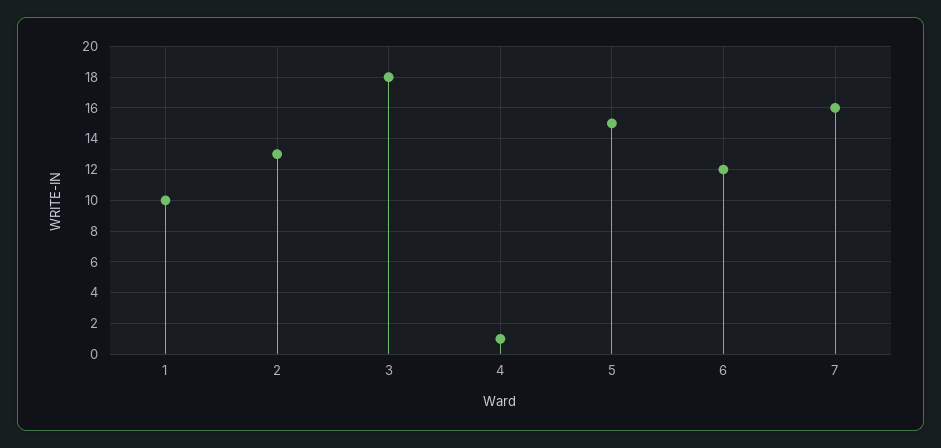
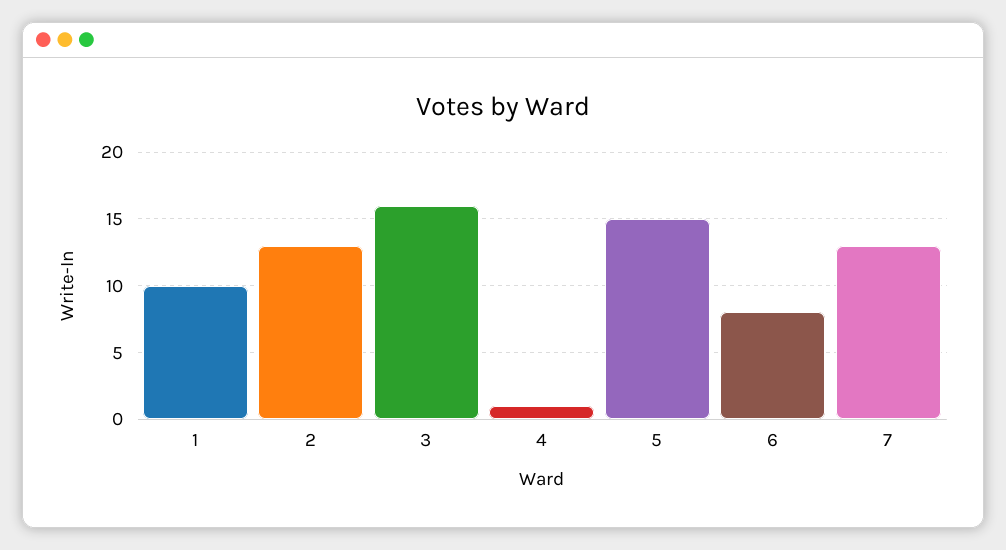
3: 18 -> 16
6: 12 -> 8
7: 16 -> 13

